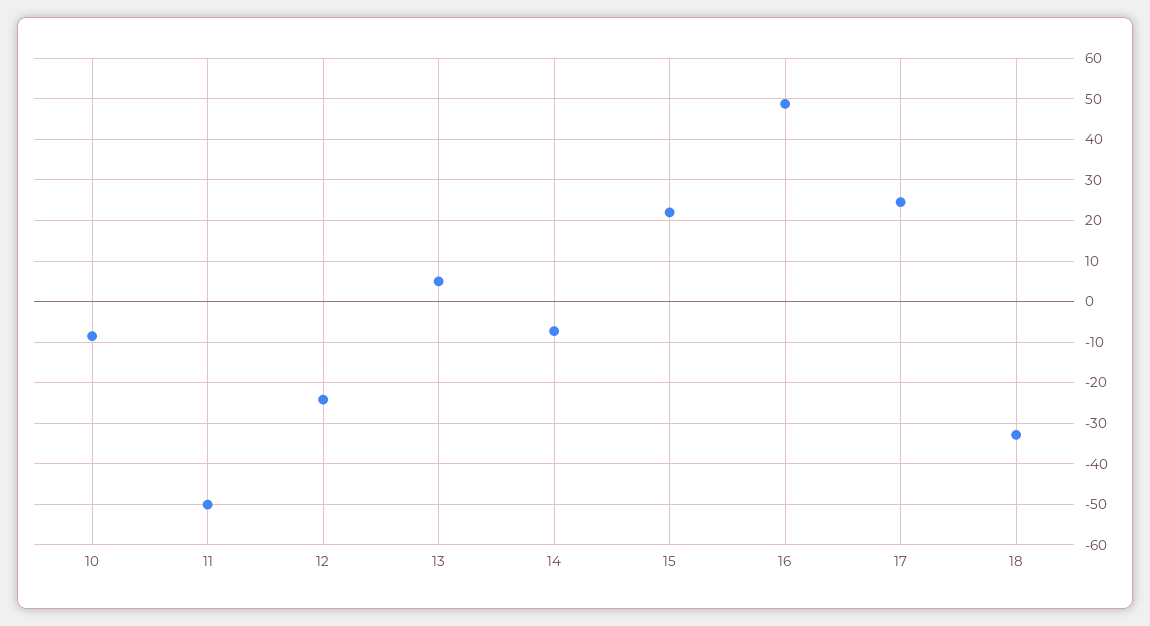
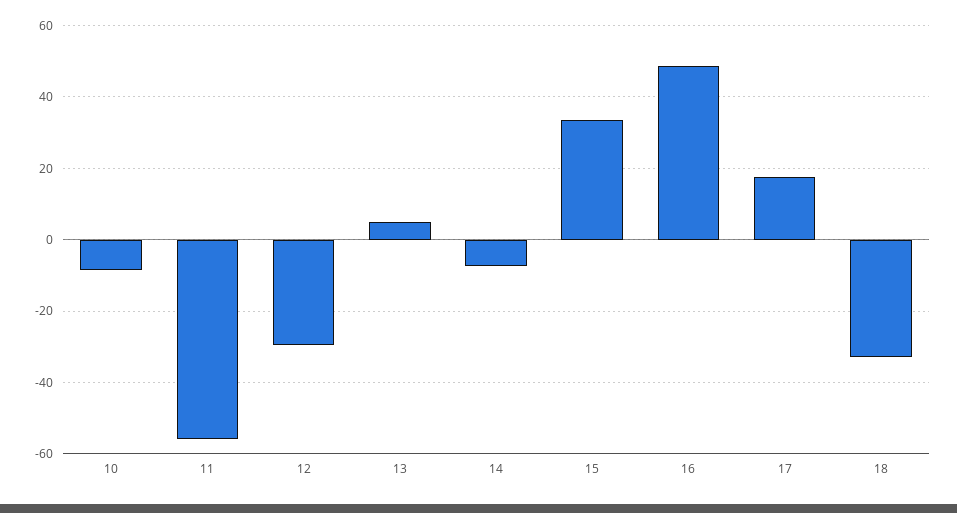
11: -50 -> -56
12: -24 -> -30
15: 22 -> 34
17: 24 -> 18

